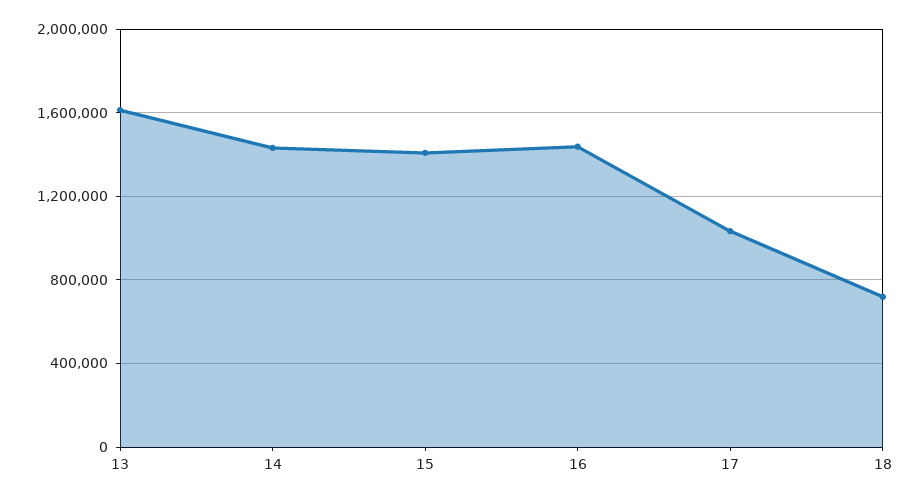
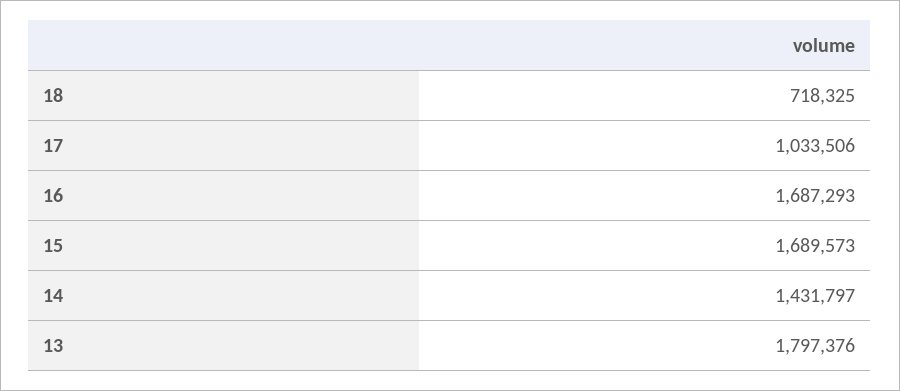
13: 1600000 -> 1797376
15: 1400000 -> 1689573
16: 1450000 -> 1687293

